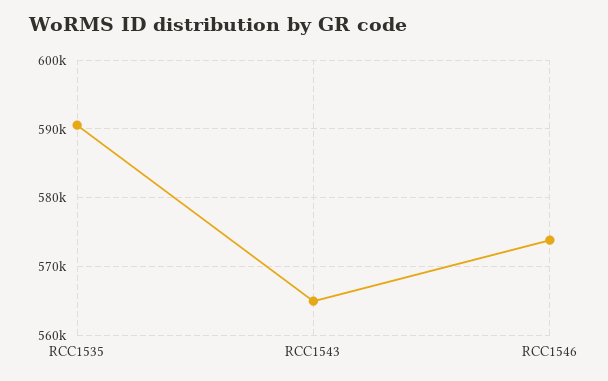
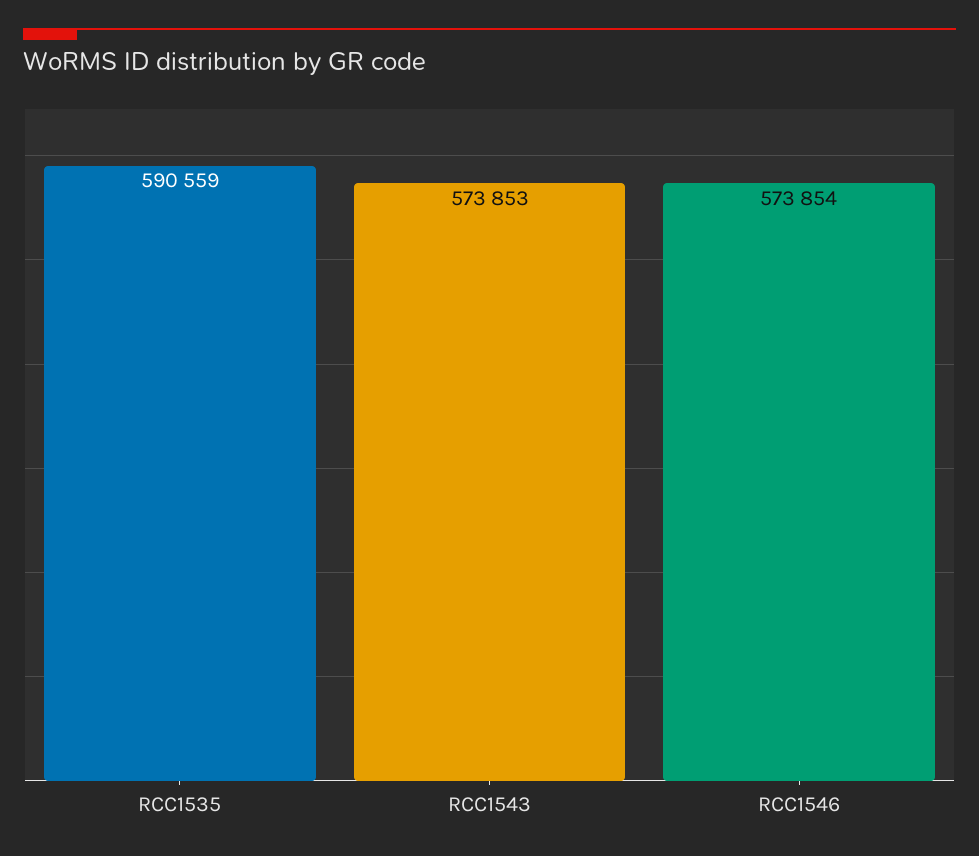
RCC1543: 565000 -> 573853

